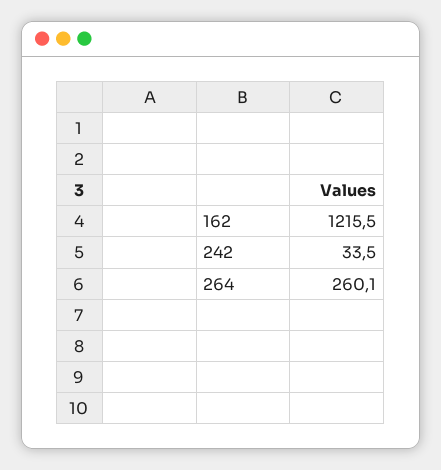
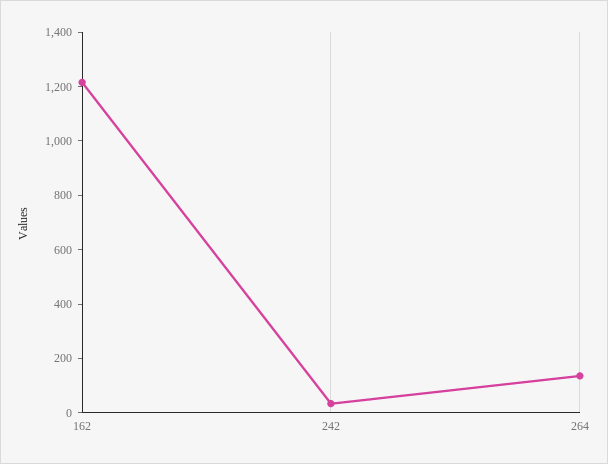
264: 260.1 -> 150

